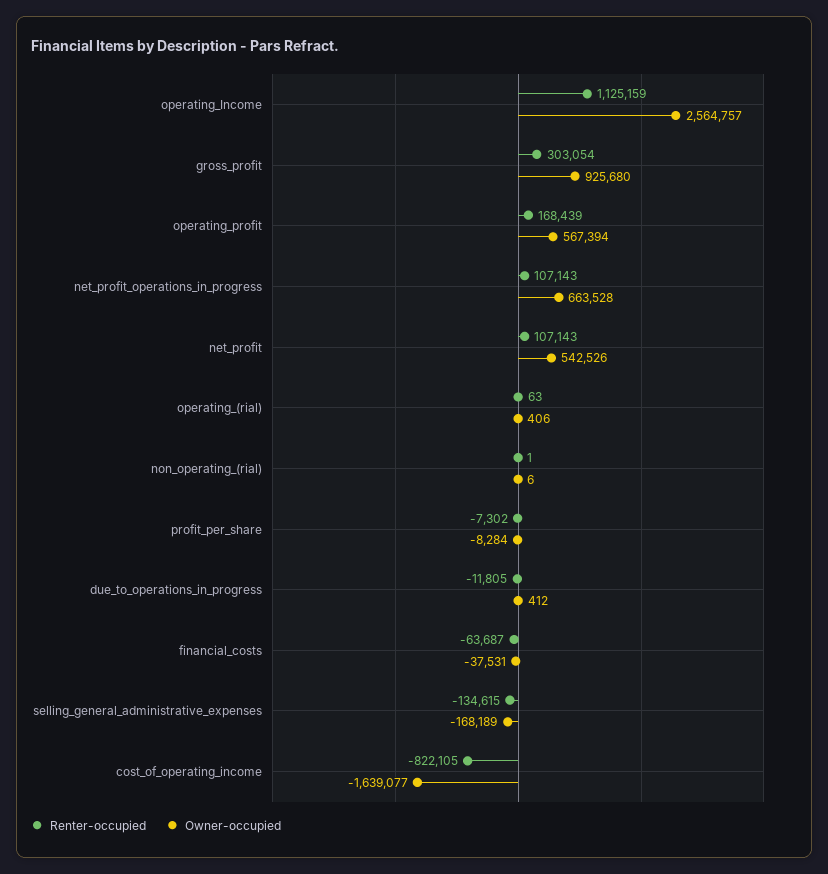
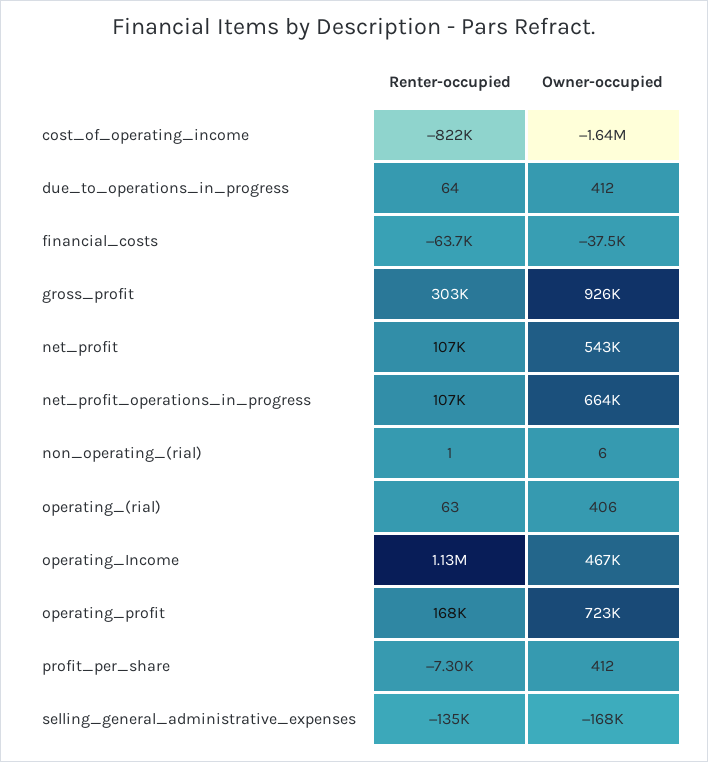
Owner-occupied, operating_Income: 2564757 -> 467000
Owner-occupied, operating_profit: 567394 -> 723000
Owner-occupied, profit_per_share: -8284 -> 412
Renter-occupied, due_to_operations_in_progress: -11805 -> 64

